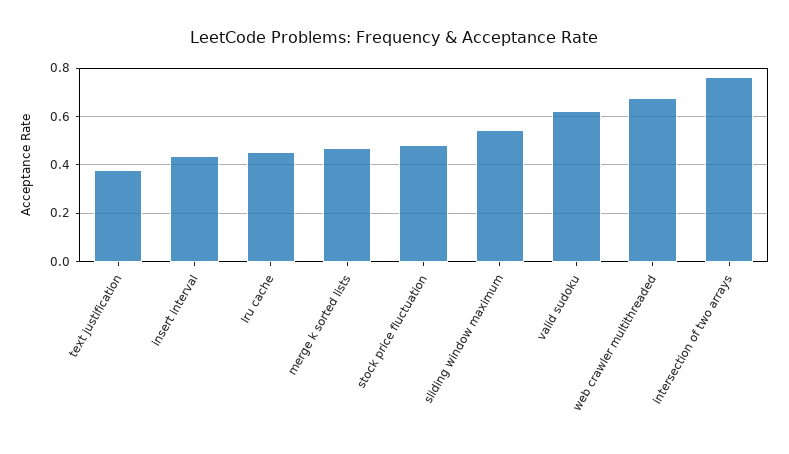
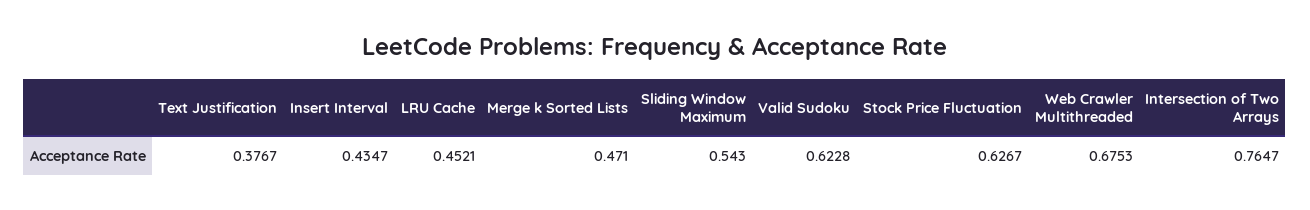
stock price fluctuation: 0.475 -> 0.6267

